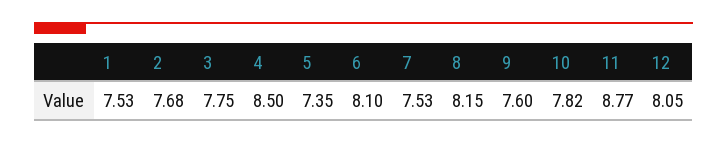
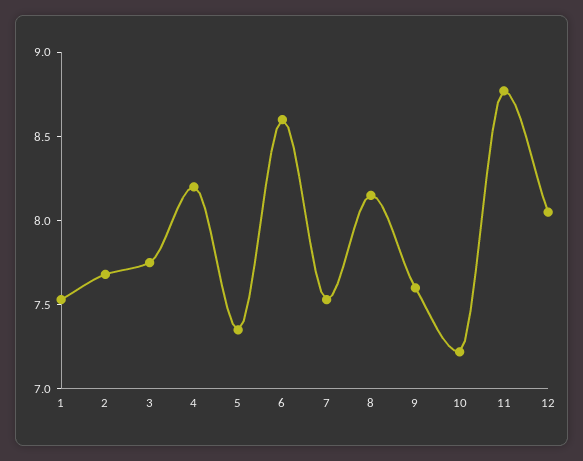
4: 8.5 -> 8.2
6: 8.1 -> 8.6
10: 7.82 -> 7.2

